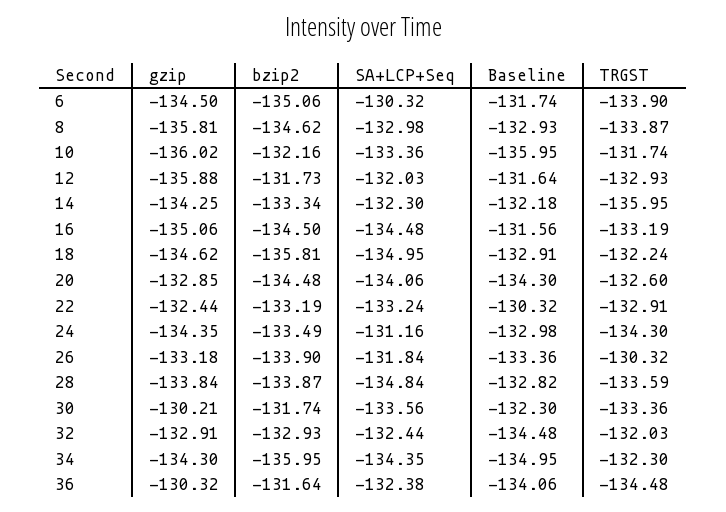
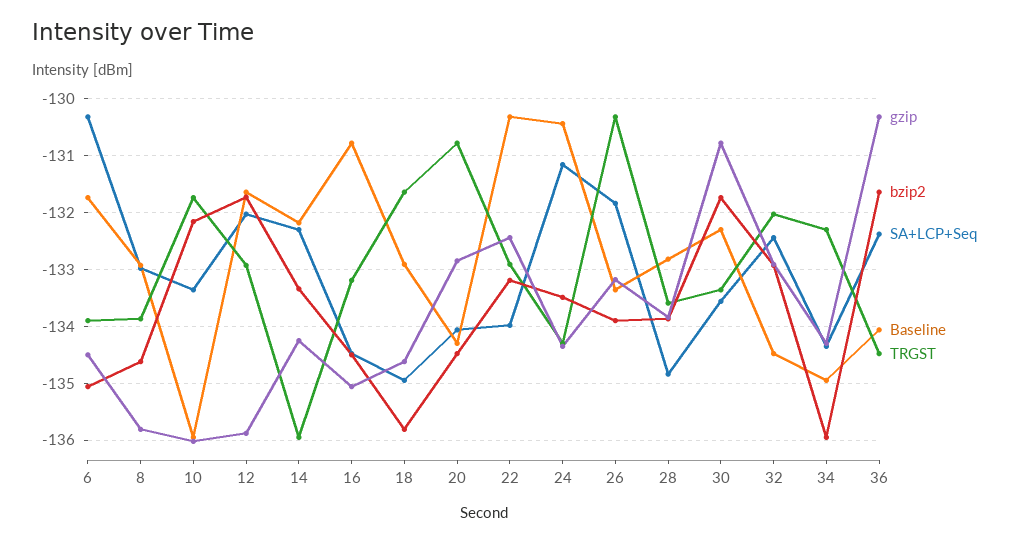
Baseline, 16: -131.56 -> -130.8
TRGST, 18: -132.24 -> -131.6
TRGST, 20: -132.6 -> -130.8
SA+LCP+Seq, 22: -133.24 -> -134
Baseline, 24: -132.98 -> -130.4
gzip, 30: -130.21 -> -130.8

